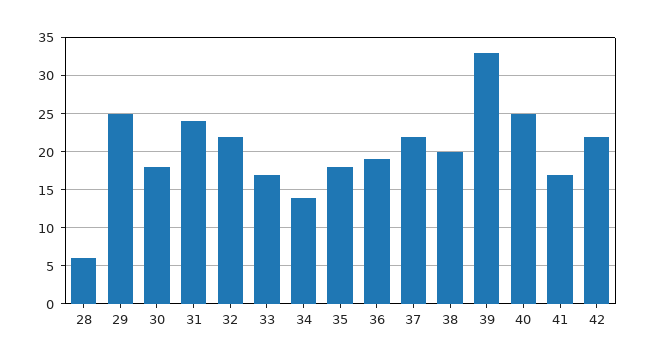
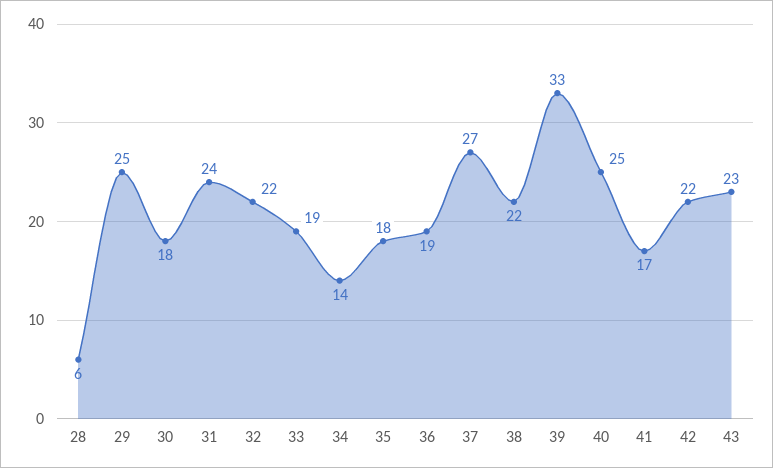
33: 17 -> 19
37: 22 -> 27
38: 20 -> 22
43: none -> 23

